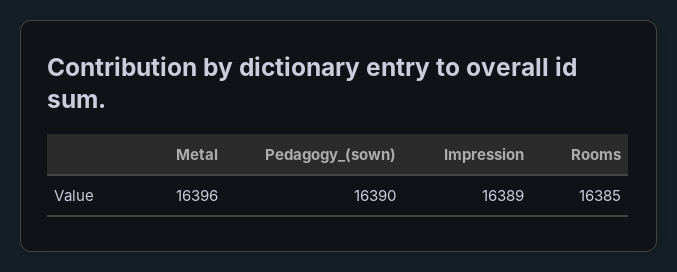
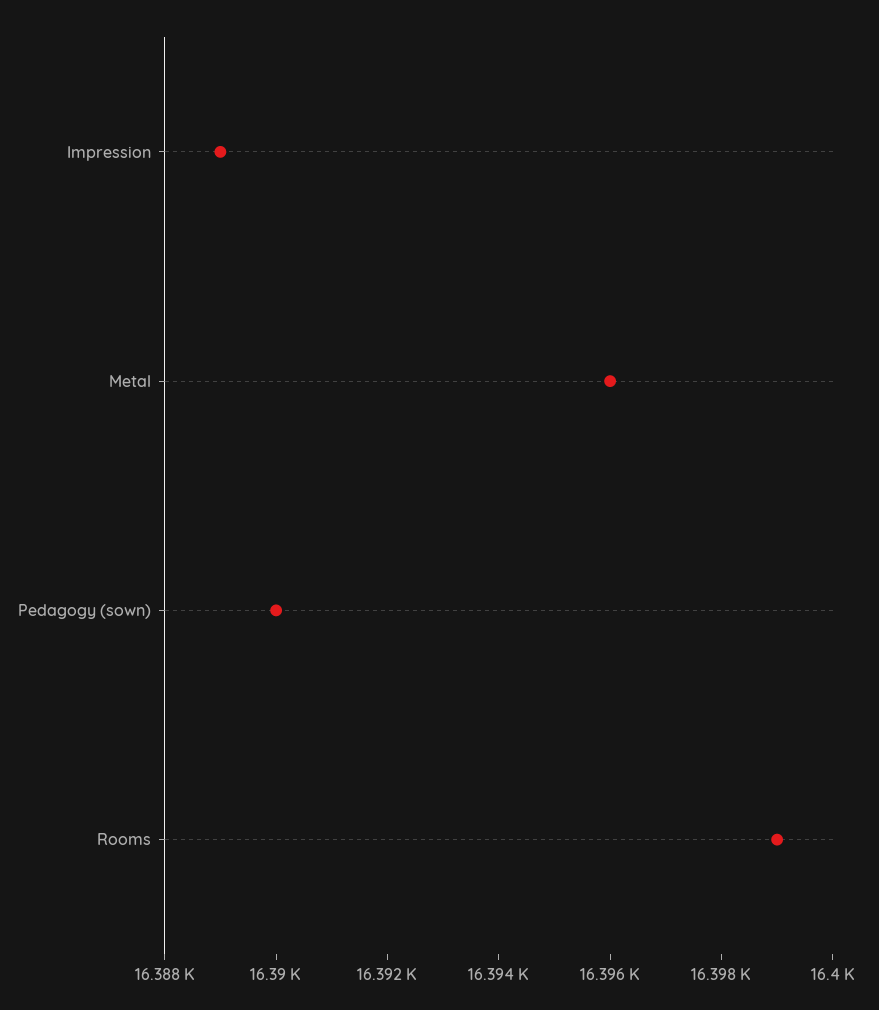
Rooms: 16385 -> 16399

